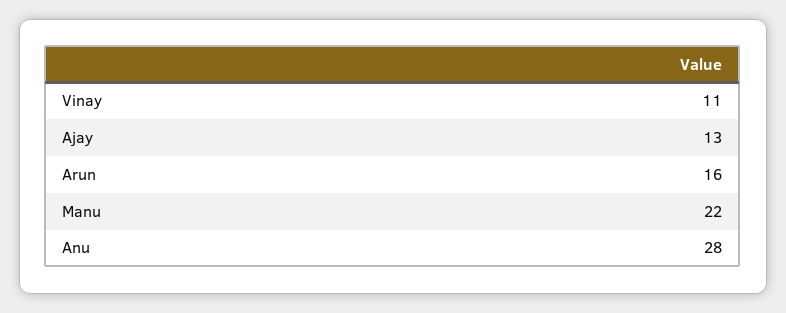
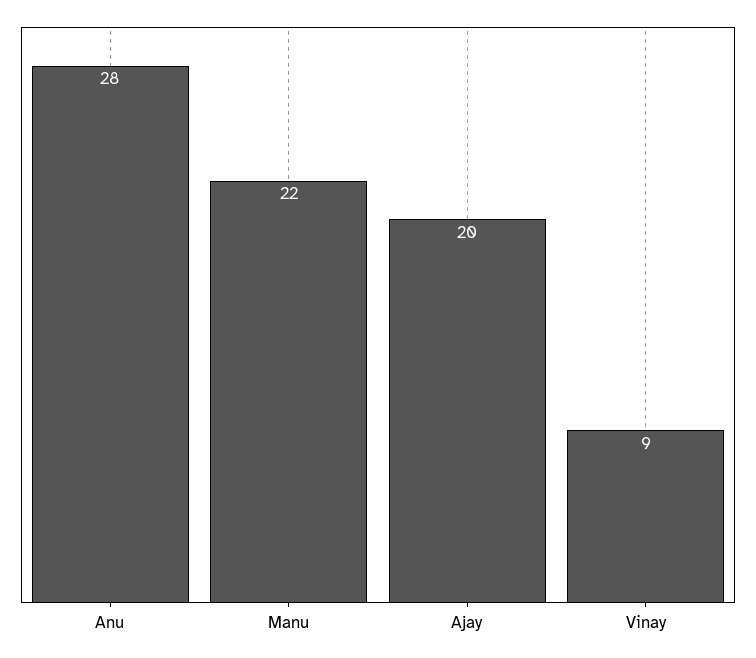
Vinay: 11 -> 9
Ajay: 13 -> 20
Arun: 16 -> none

